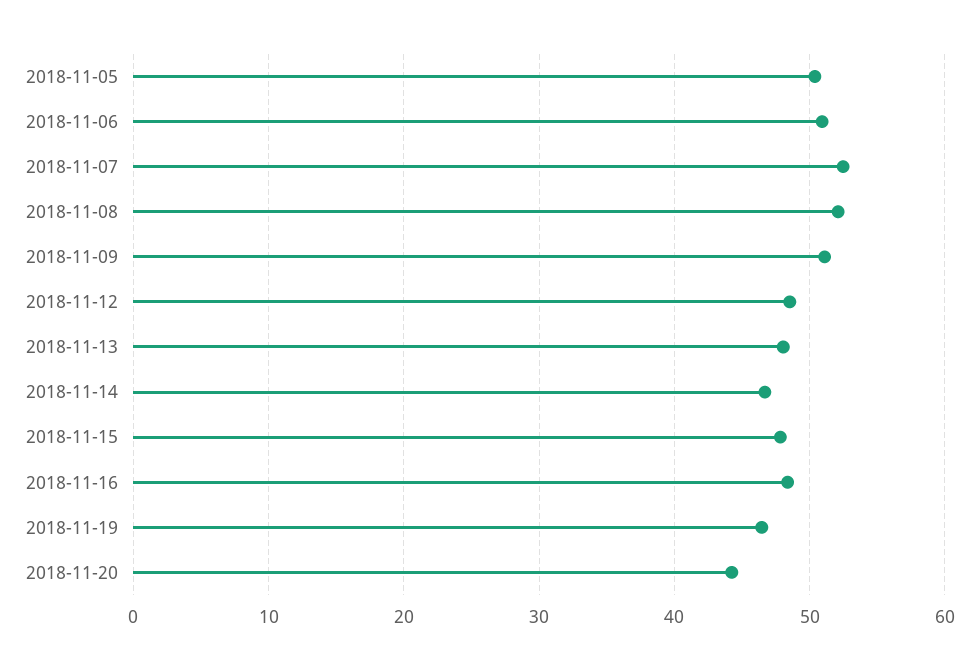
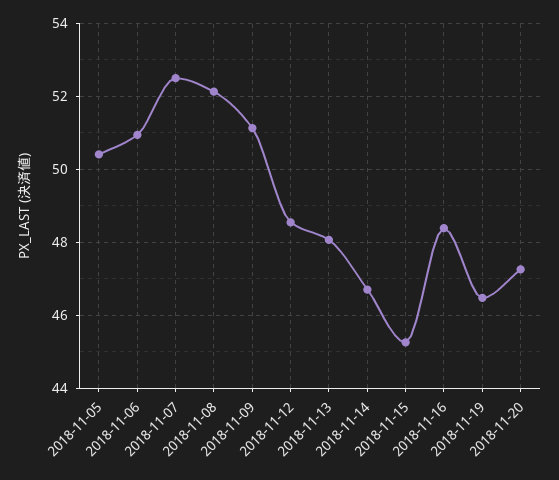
2018-11-15: 48 -> 45.2
2018-11-20: 44 -> 47.2

